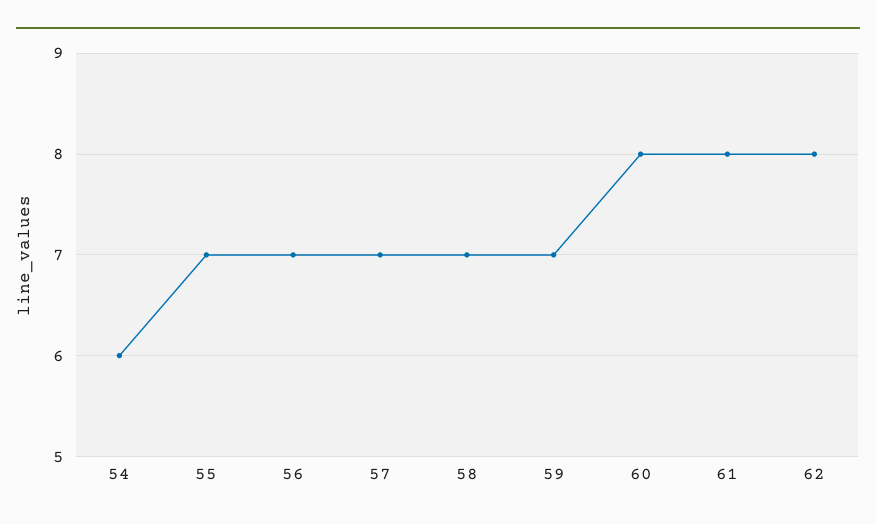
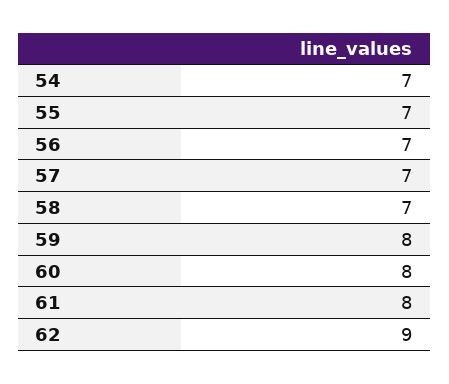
54: 6 -> 7
59: 7 -> 8
62: 8 -> 9

